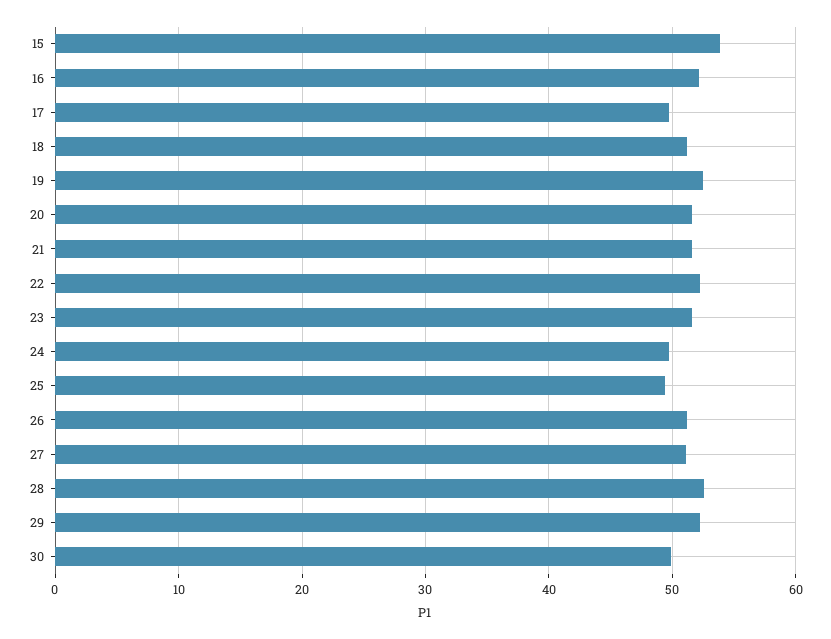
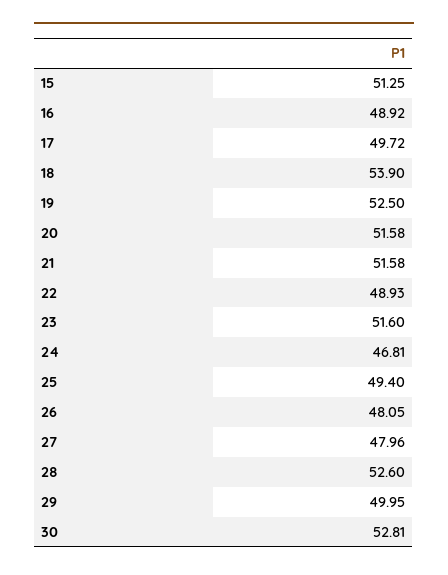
15: 54 -> 51.25
16: 52 -> 48.92
18: 51 -> 53.9
22: 52 -> 48.93
24: 50 -> 46.81
26: 51 -> 48.05
27: 51 -> 47.96
29: 52 -> 49.95
30: 50 -> 52.81

